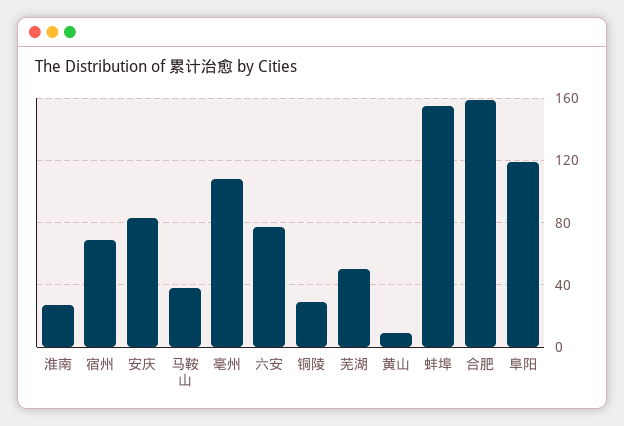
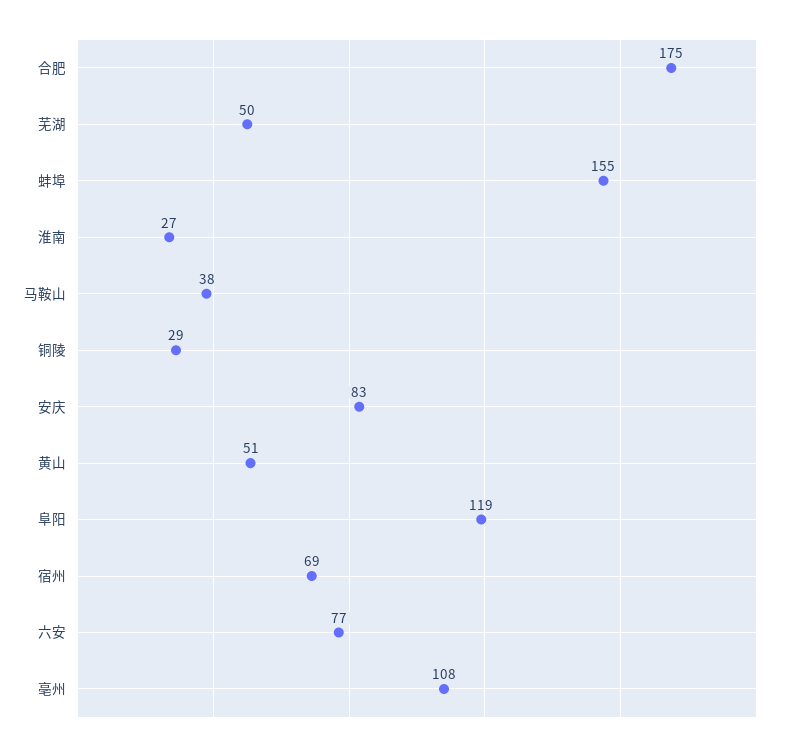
黄山: 10 -> 51
合肥: 160 -> 175

